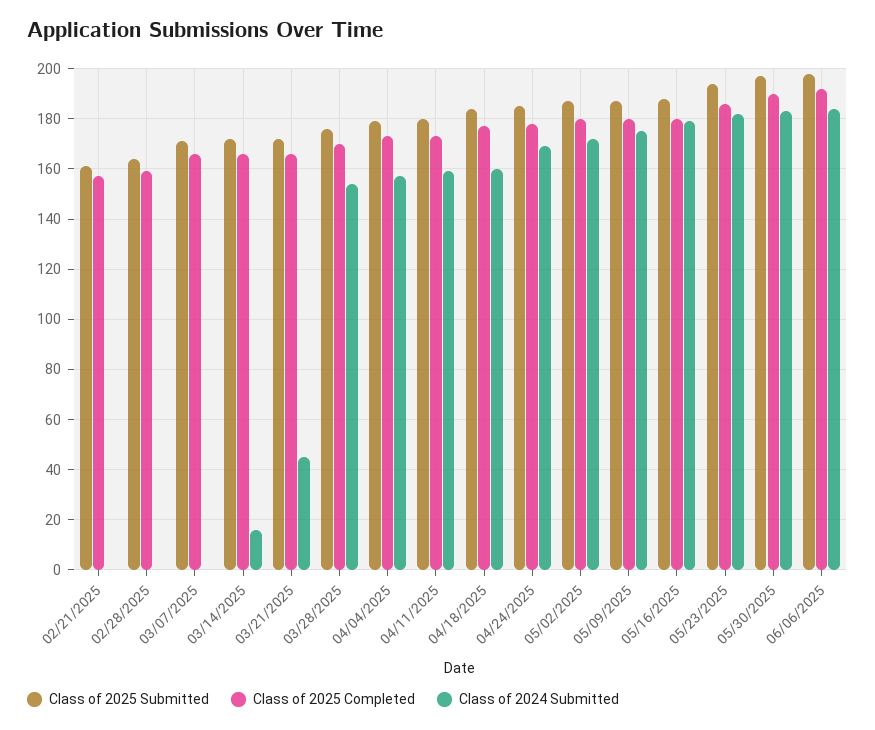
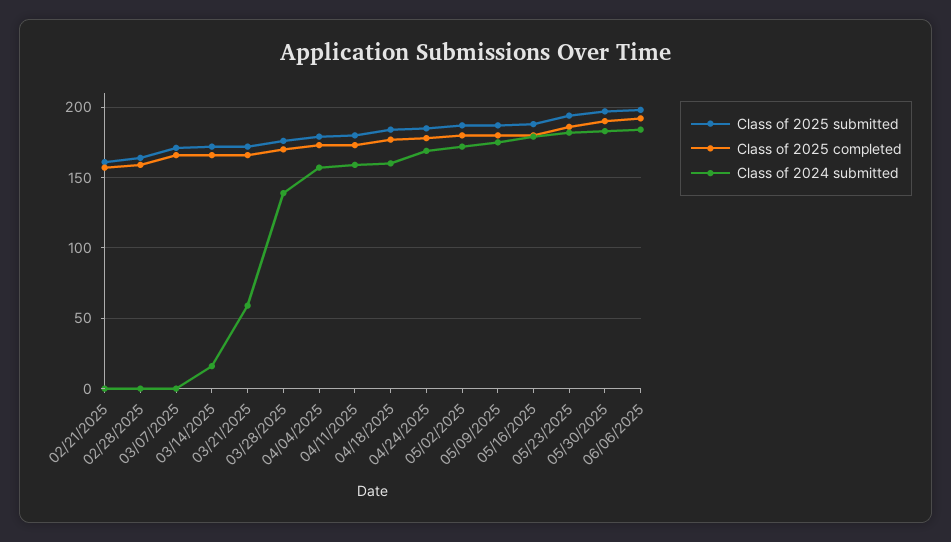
Class of 2024 Submitted, 03/21/2025: 45 -> 60
Class of 2024 Submitted, 03/28/2025: 155 -> 140

